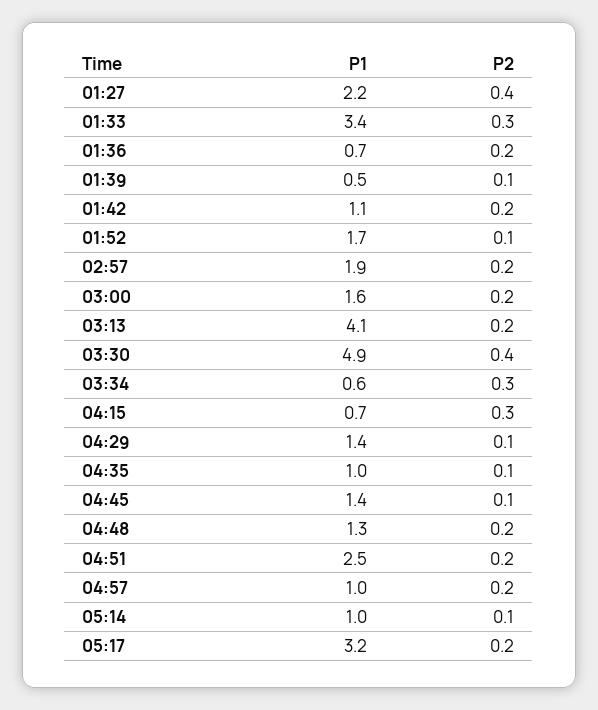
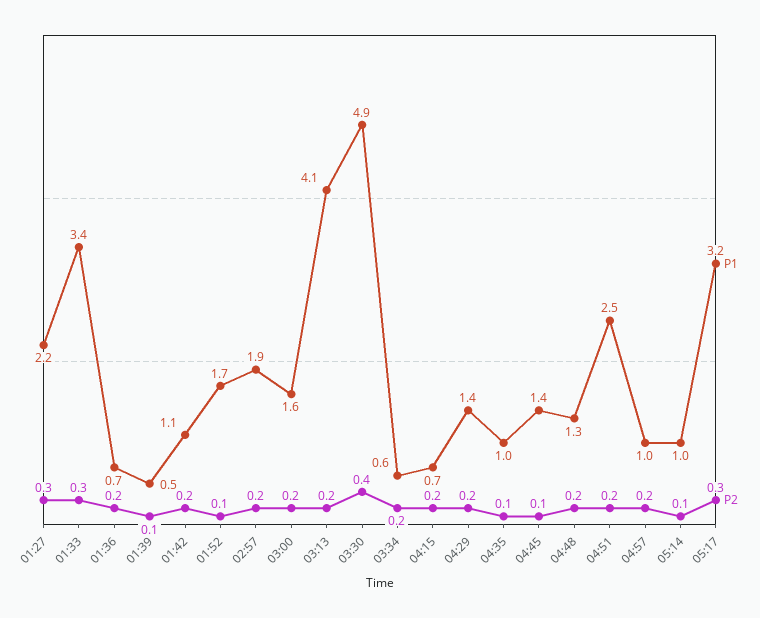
P2, 01:27: 0.4 -> 0.3
P2, 03:34: 0.3 -> 0.2
P2, 04:15: 0.3 -> 0.2
P2, 04:29: 0.1 -> 0.2
P2, 05:17: 0.2 -> 0.3

